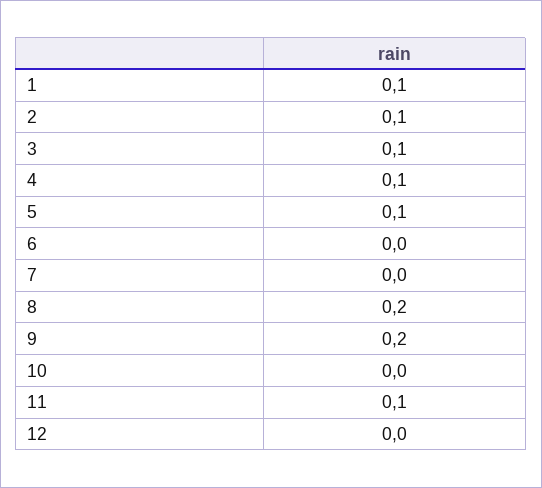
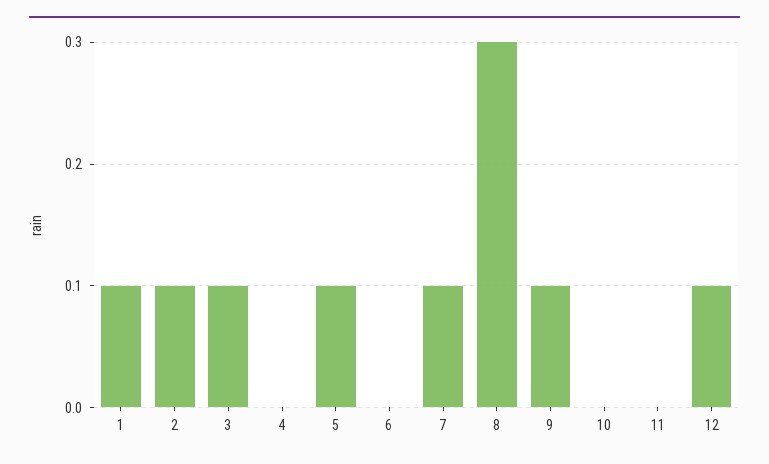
4: 0.1 -> 0
7: 0 -> 0.1
8: 0.2 -> 0.3
9: 0.2 -> 0.1
11: 0.1 -> 0
12: 0 -> 0.1

